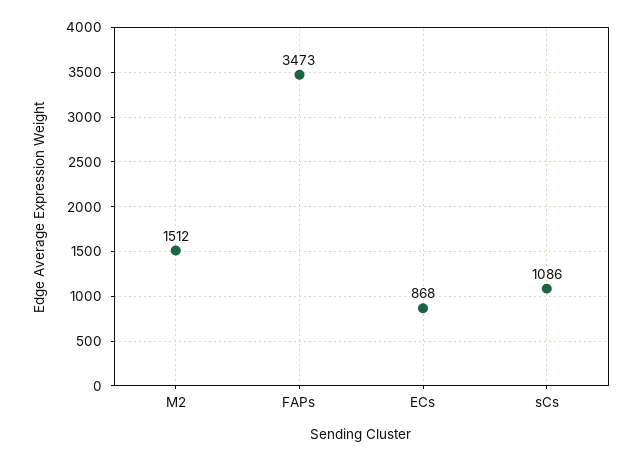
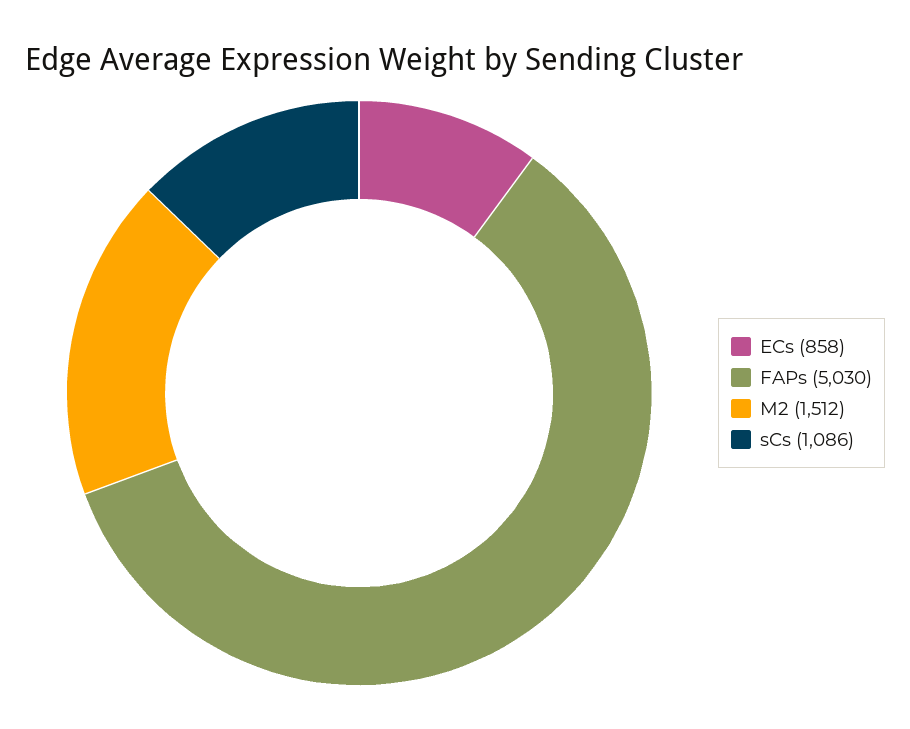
FAPs: 3473 -> 5030
ECs: 868 -> 858

